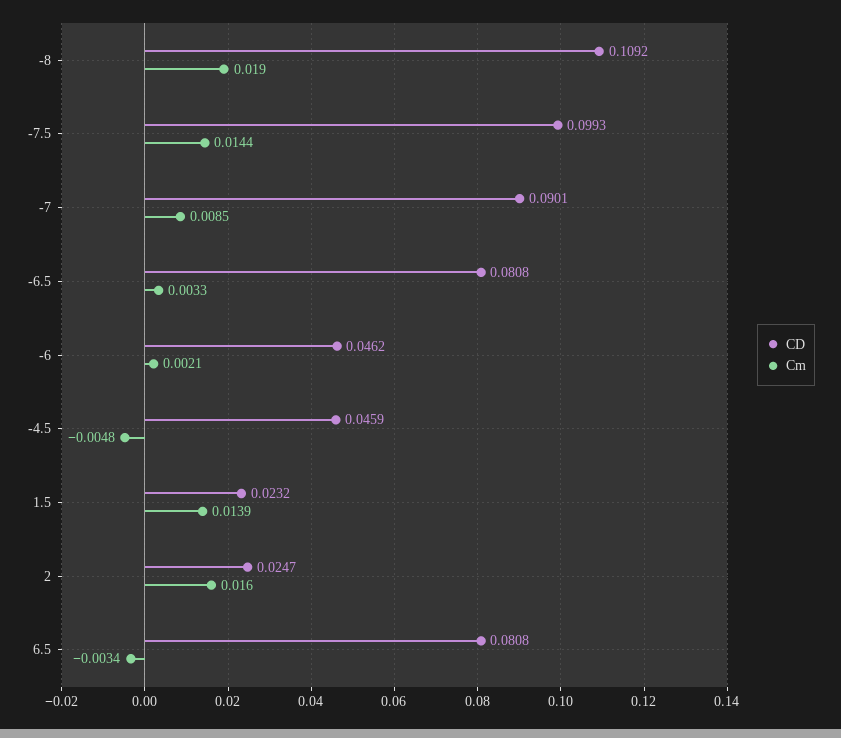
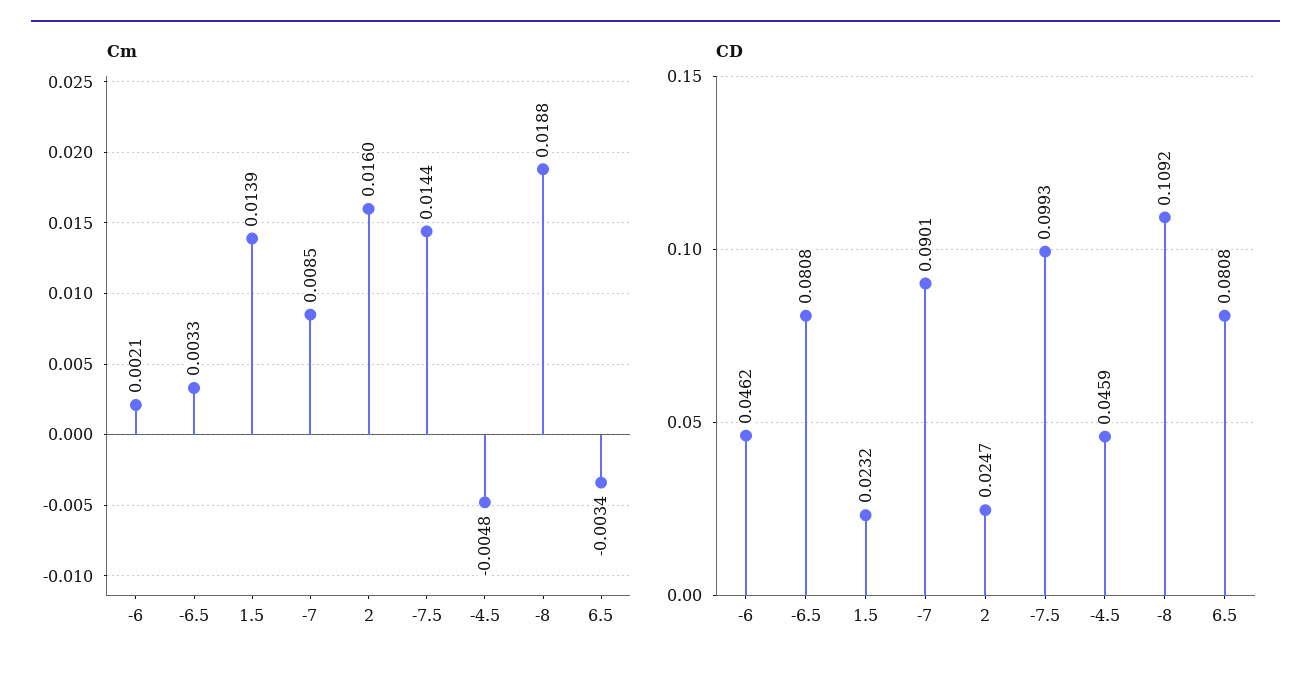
Cm, -8: 0.019 -> 0.0188

